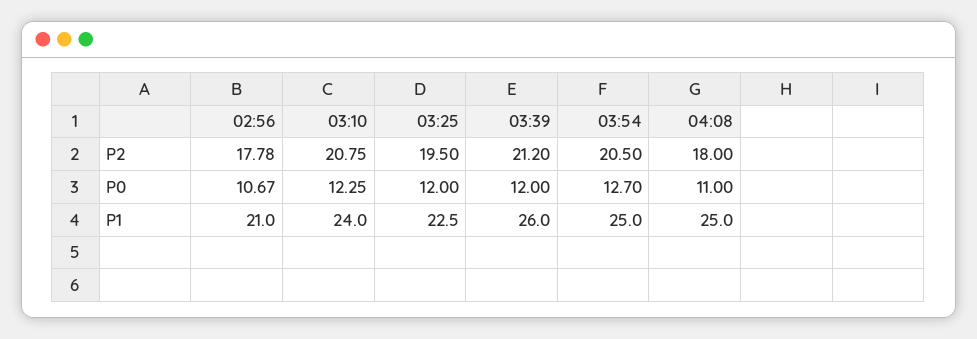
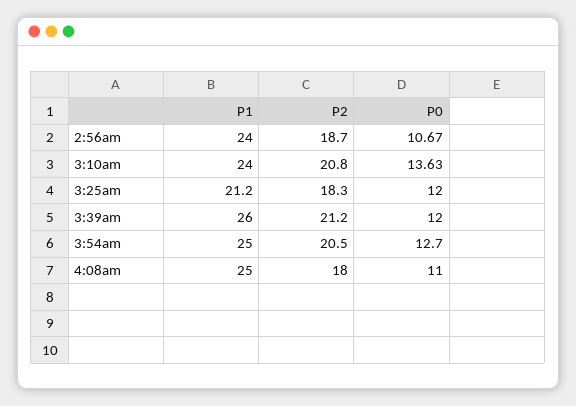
02:56, P2: 17.78 -> 18.7
03:25, P2: 19.5 -> 18.3
03:10, P0: 12.25 -> 13.63
02:56, P1: 21 -> 24
03:25, P1: 22.5 -> 21.2

